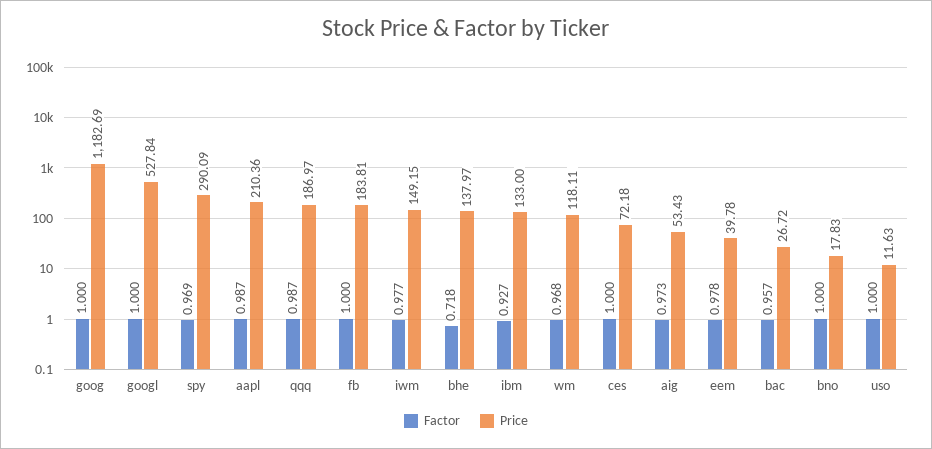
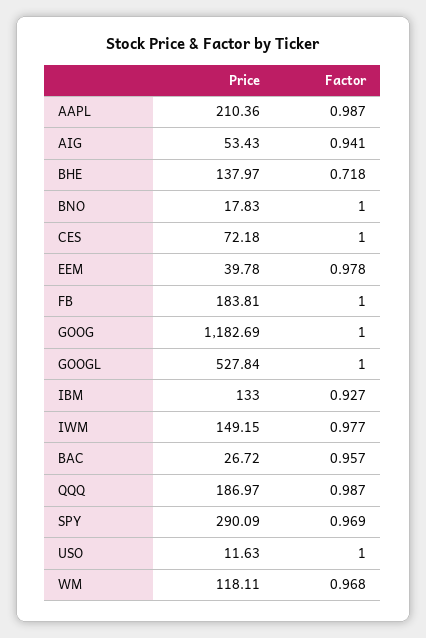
Factor, aig: 0.973 -> 0.941

